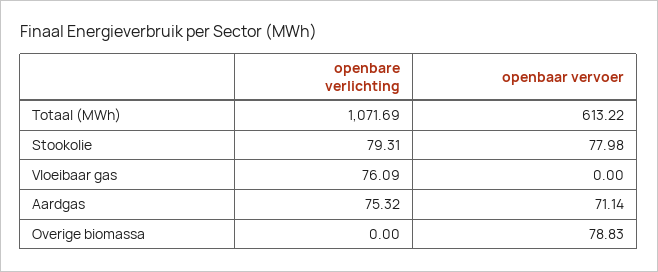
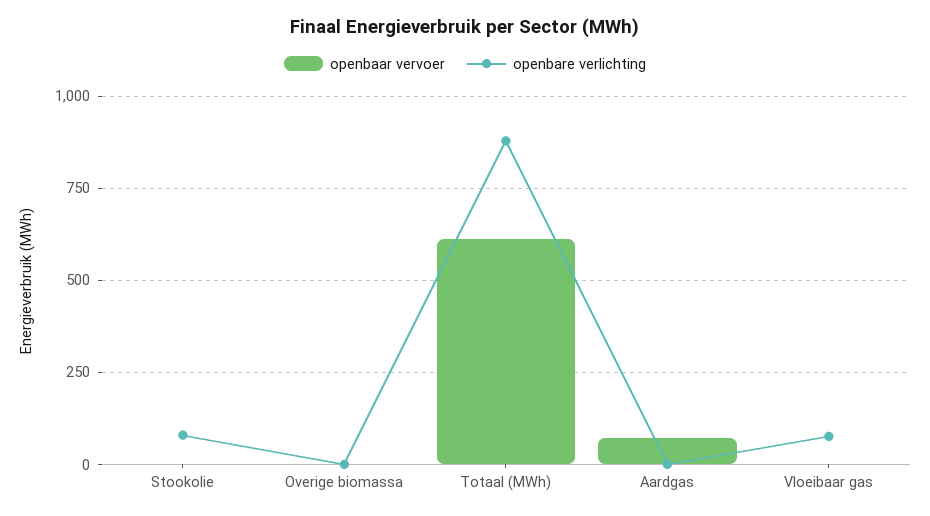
openbare verlichting, Totaal (MWh): 1071.69 -> 875
openbaar vervoer, Stookolie: 77.98 -> 0
openbare verlichting, Aardgas: 75.32 -> 0
openbaar vervoer, Overige biomassa: 78.83 -> 0

